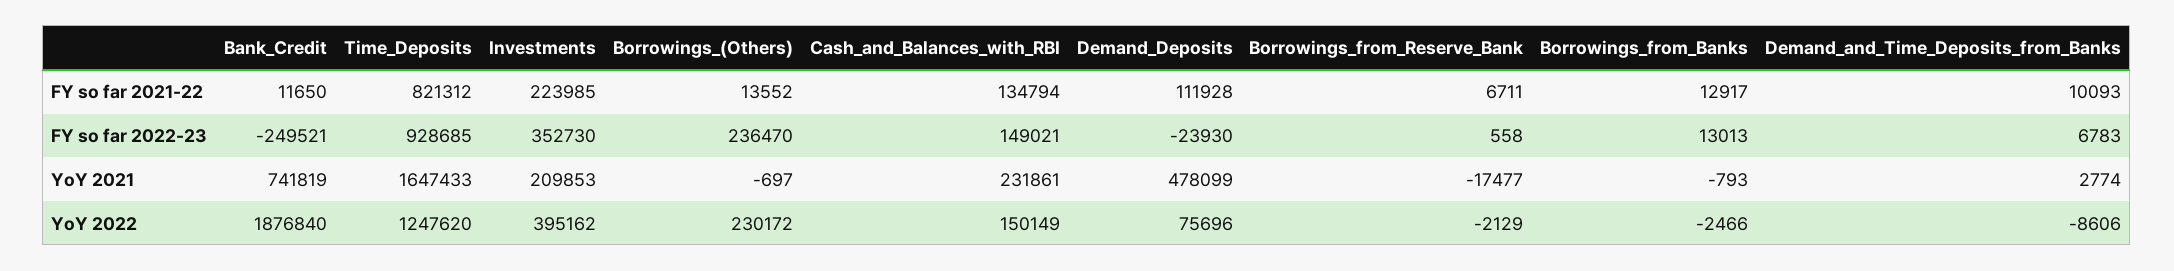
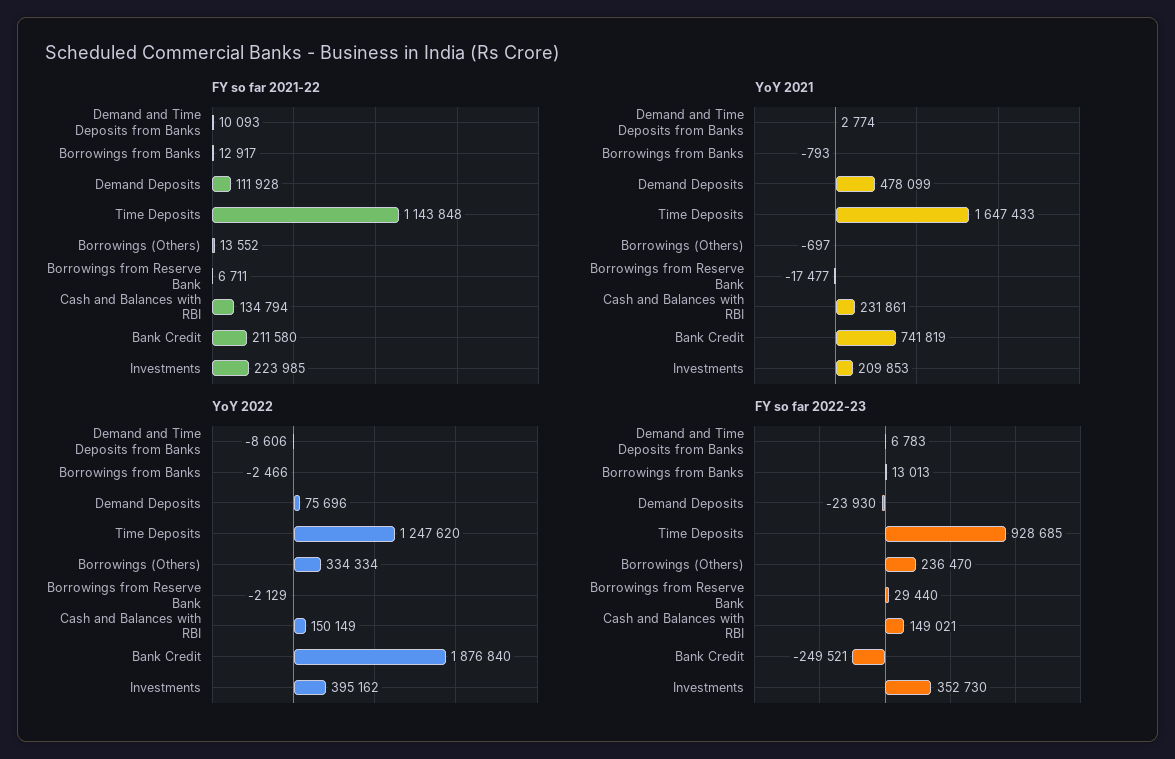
FY so far 2021-22, Bank_Credit: 11650 -> 211580
FY so far 2021-22, Time_Deposits: 821312 -> 1143848
FY so far 2022-23, Borrowings_from_Reserve_Bank: 558 -> 29440
YoY 2022, Borrowings_(Others): 230172 -> 334334

